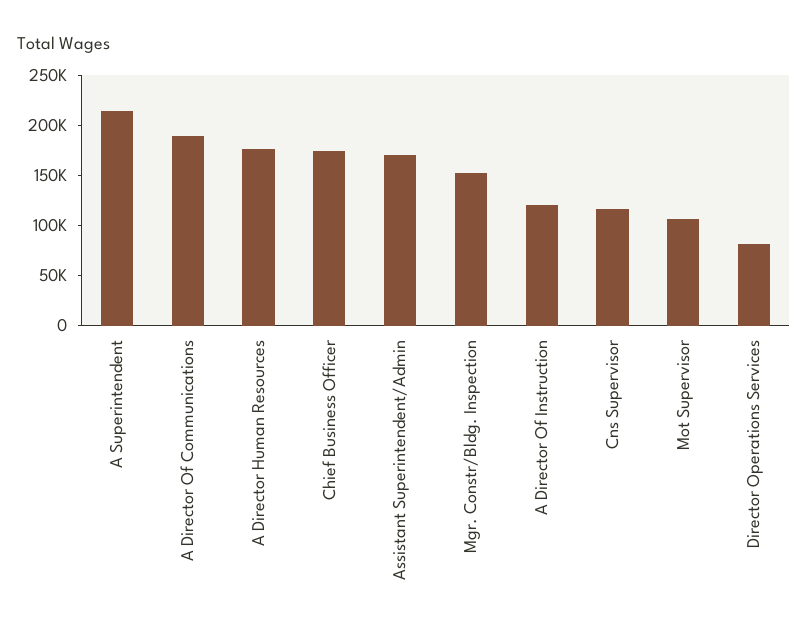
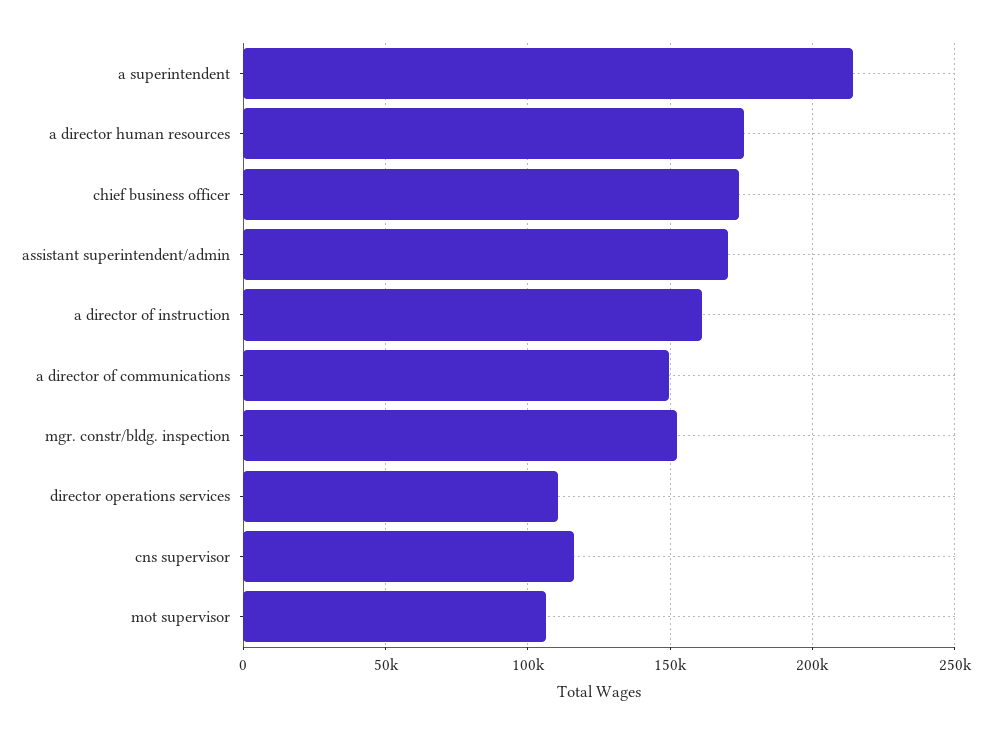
A Director Of Communications: 190000 -> 150000
A Director Of Instruction: 120000 -> 160000
Director Operations Services: 80000 -> 110000

